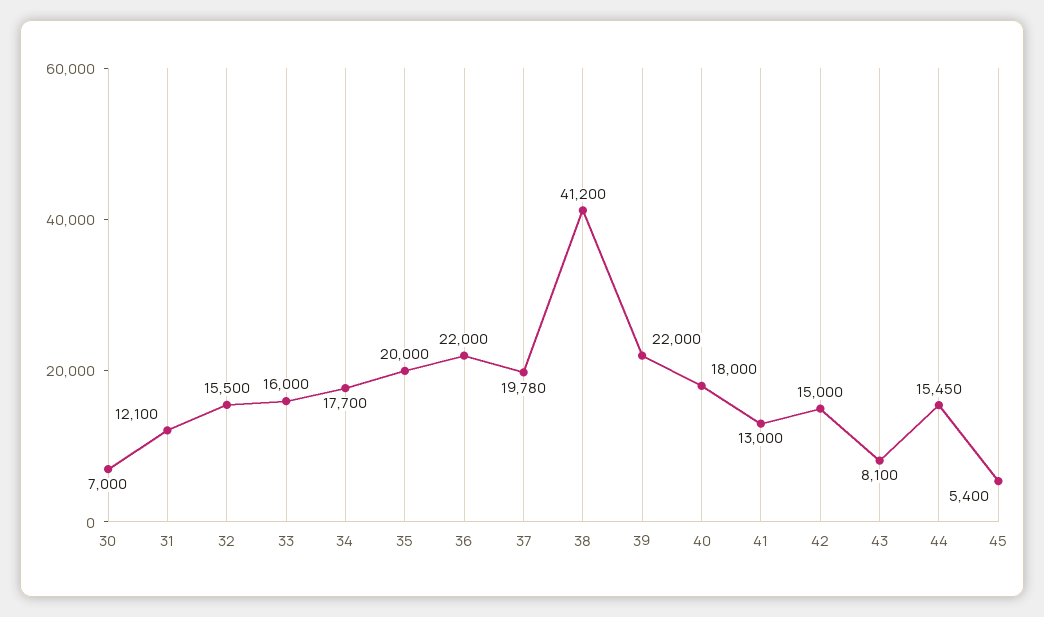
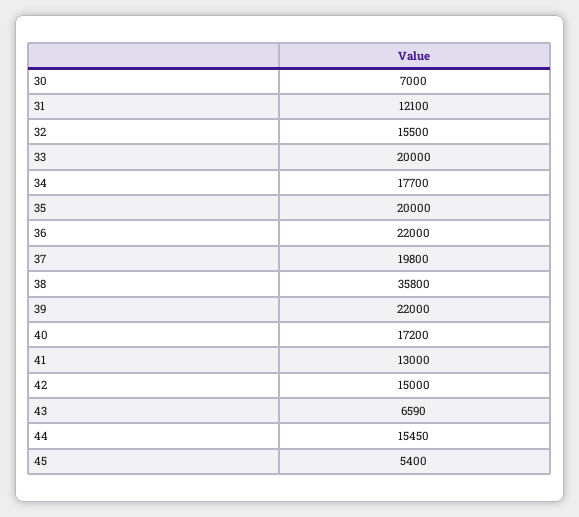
33: 16000 -> 20000
37: 19780 -> 19800
38: 41200 -> 35800
40: 18000 -> 17200
43: 8100 -> 6590

